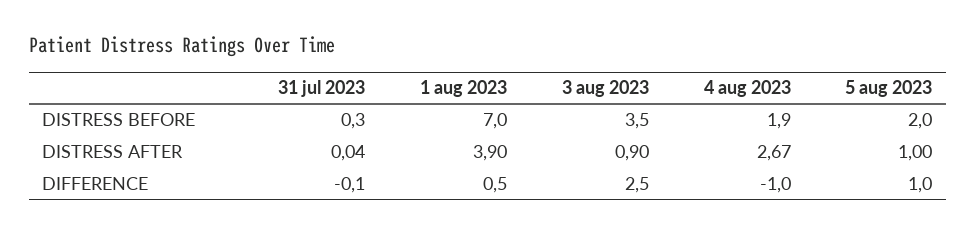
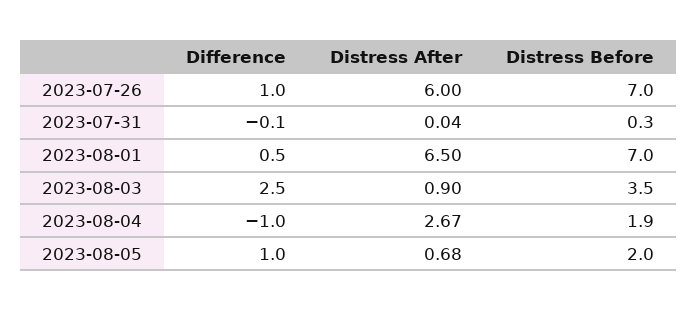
1 aug 2023, DISTRESS AFTER: 3.9 -> 6.5
5 aug 2023, DISTRESS AFTER: 1 -> 0.68
2023-07-26, DIFFERENCE: none -> 1
2023-07-26, DISTRESS AFTER: none -> 6
2023-07-26, DISTRESS BEFORE: none -> 7

